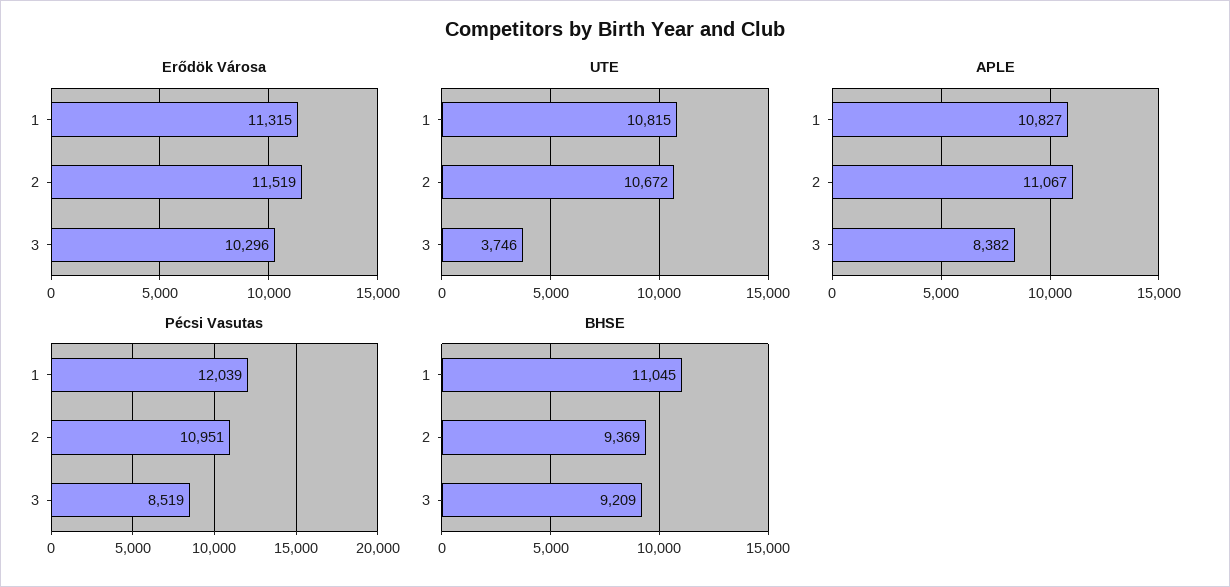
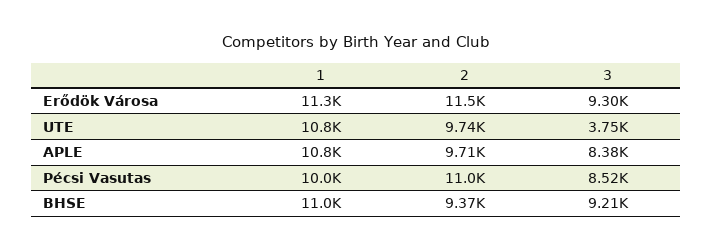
Erődök Városa, 3: 10296 -> 9300
UTE, 2: 10672 -> 9740
APLE, 2: 11067 -> 9710
Pécsi Vasutas, 1: 12039 -> 10000

